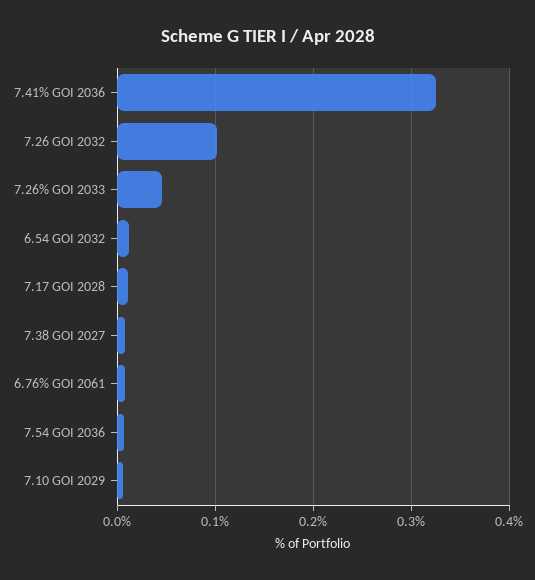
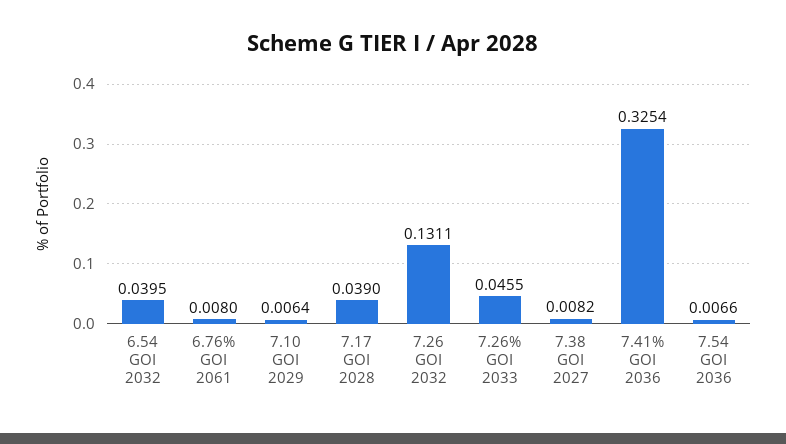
7.26 GOI 2032: 0.1 -> 0.1311
6.54 GOI 2032: 0.01 -> 0.0395
7.17 GOI 2028: 0.01 -> 0.039

